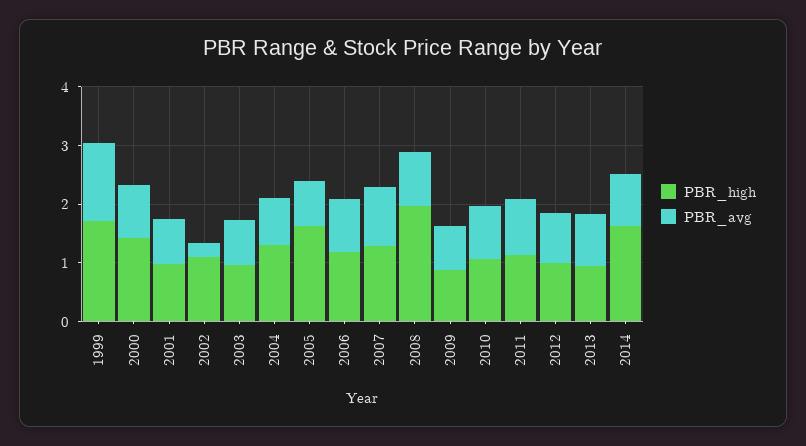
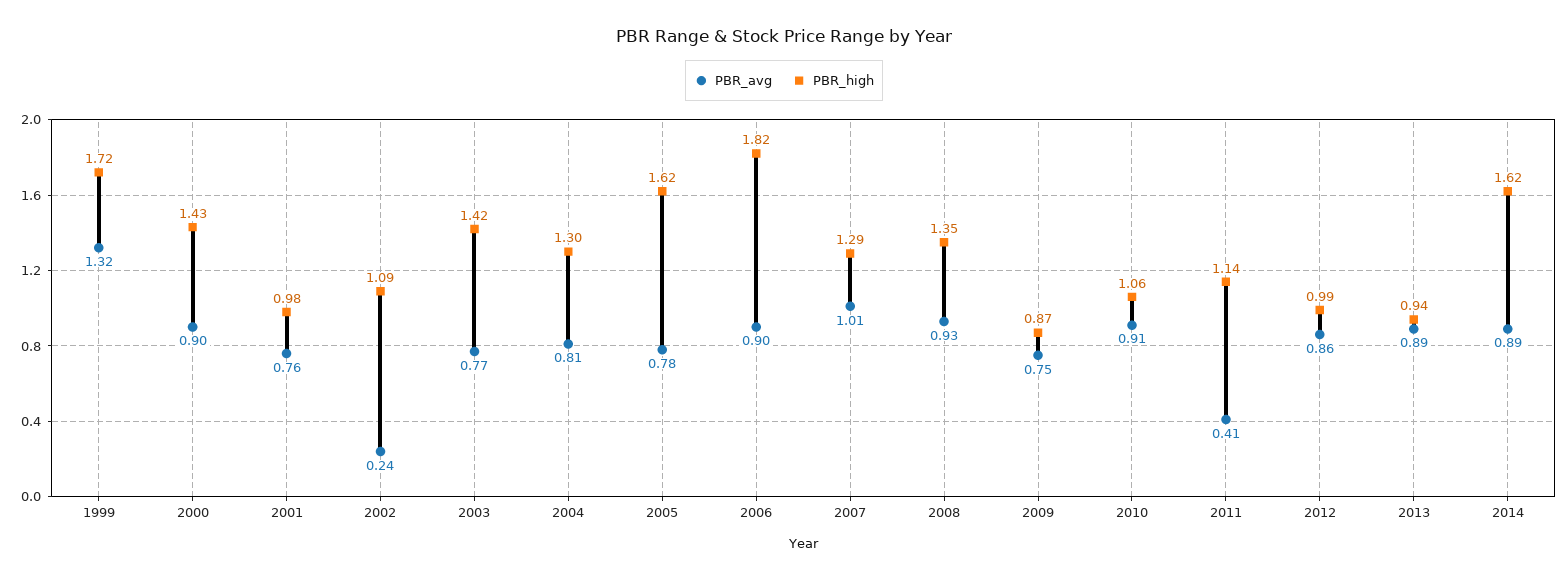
PBR_high, 2003: 1 -> 1.42
PBR_high, 2006: 1.2 -> 1.82
PBR_high, 2008: 2 -> 1.35
PBR_avg, 2011: 1 -> 0.41

